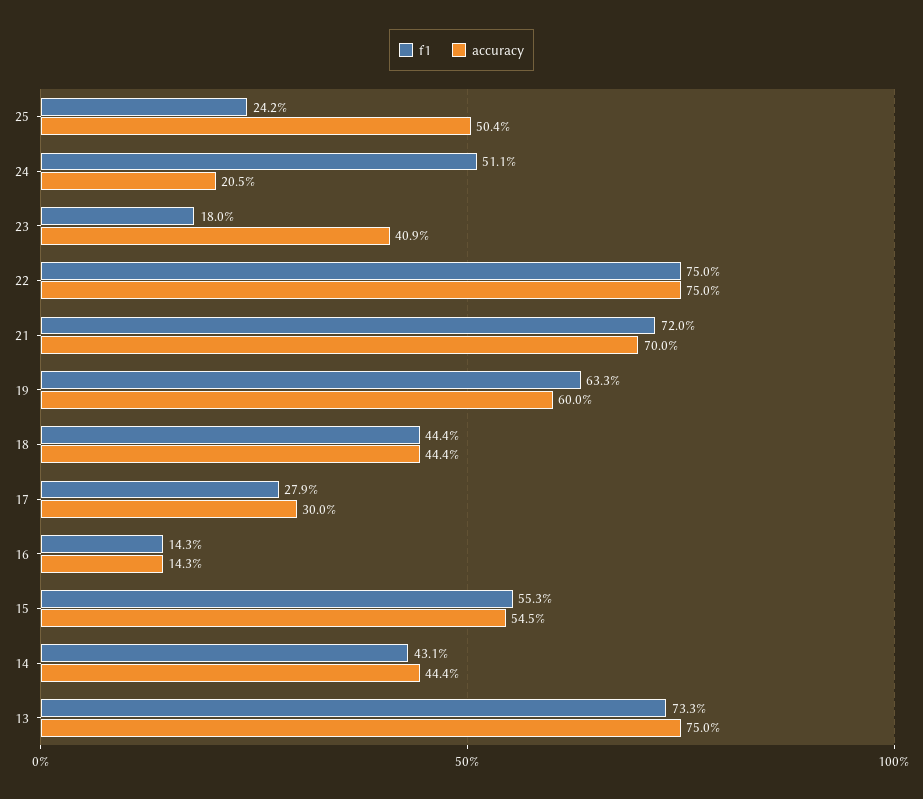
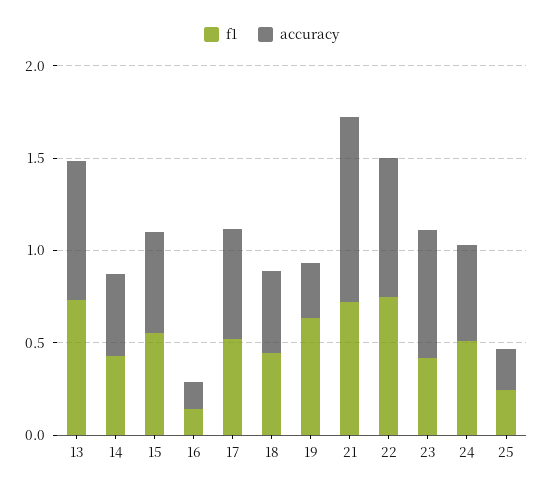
accuracy, 25: 0.504 -> 0.2
accuracy, 24: 0.205 -> 0.5
f1, 23: 0.18 -> 0.4
accuracy, 23: 0.409 -> 0.7
accuracy, 21: 0.7 -> 1
accuracy, 19: 0.6 -> 0.3
f1, 17: 0.279 -> 0.5
accuracy, 17: 0.3 -> 0.6

